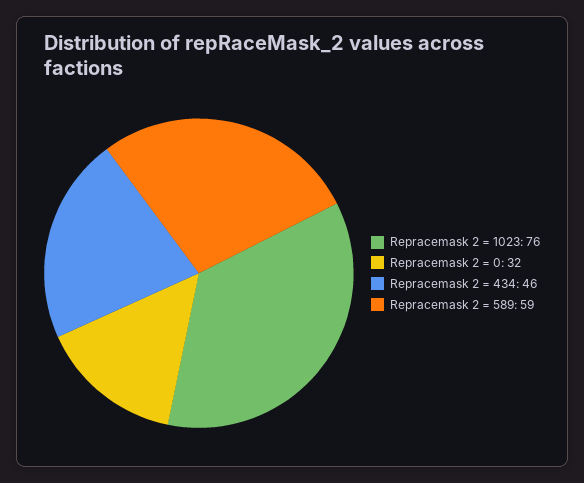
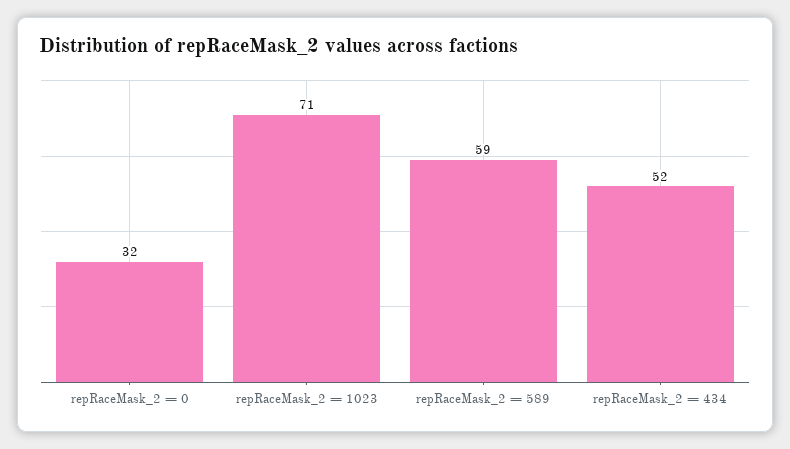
Repracemask 2 = 1023: 76 -> 71
Repracemask 2 = 434: 46 -> 52

